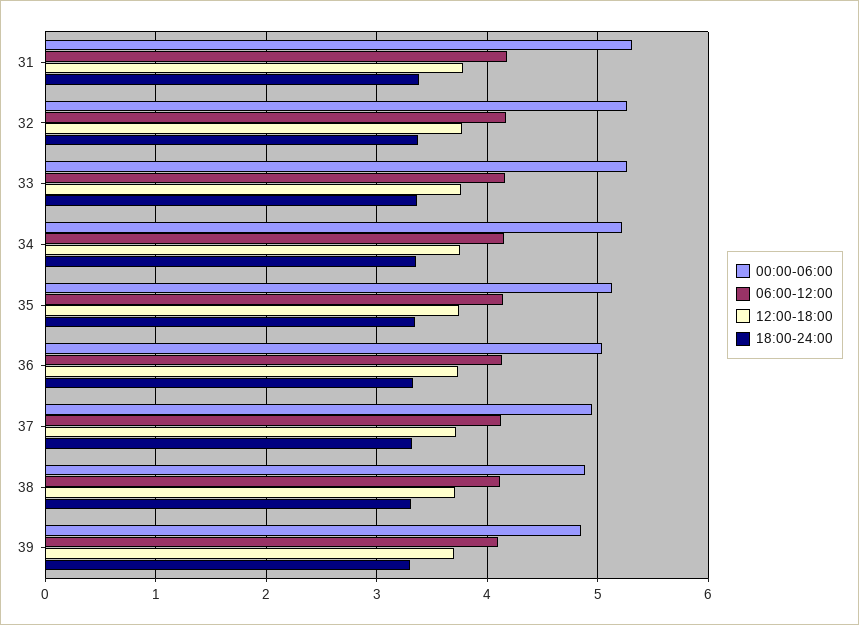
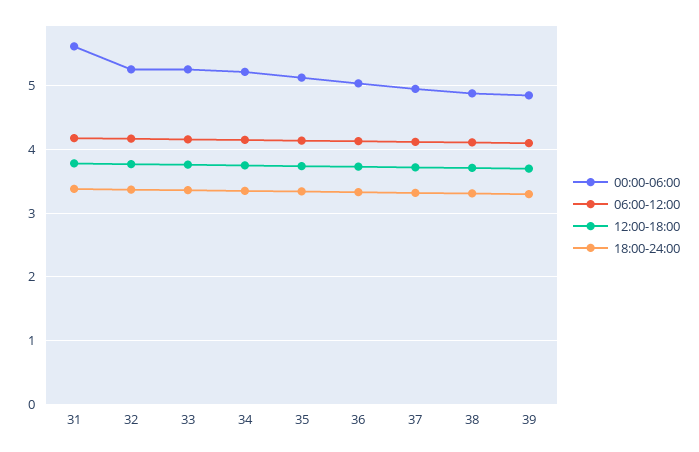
00:00-06:00, 31: 5.3 -> 5.6

